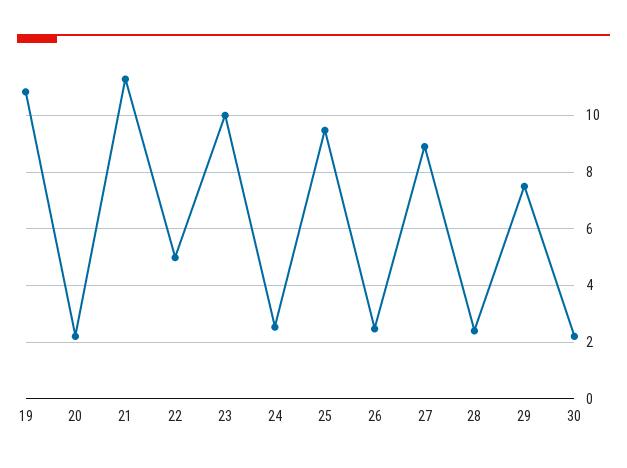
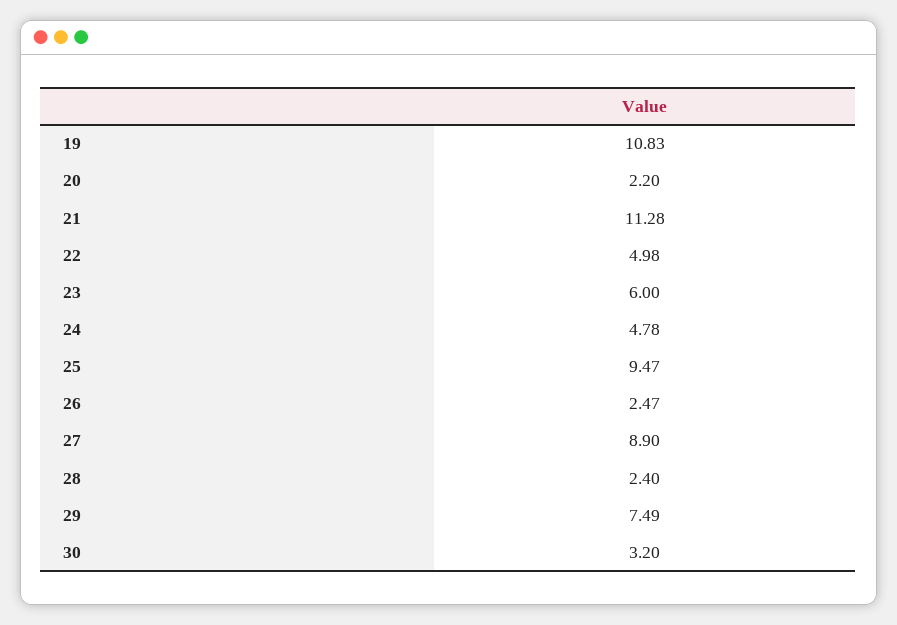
23: 10 -> 6
24: 2.5 -> 4.78
30: 2.25 -> 3.2

